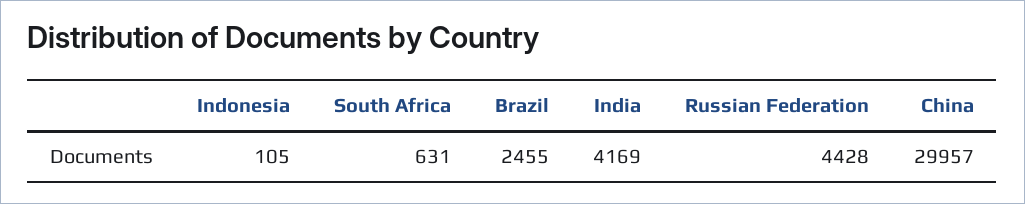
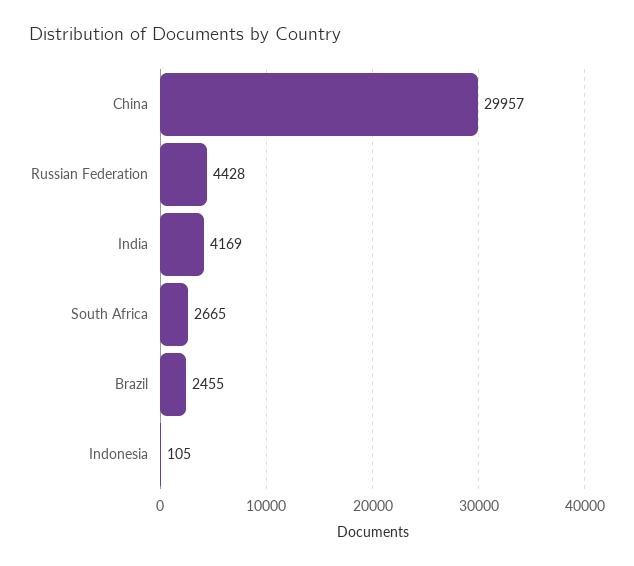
South Africa: 631 -> 2665

